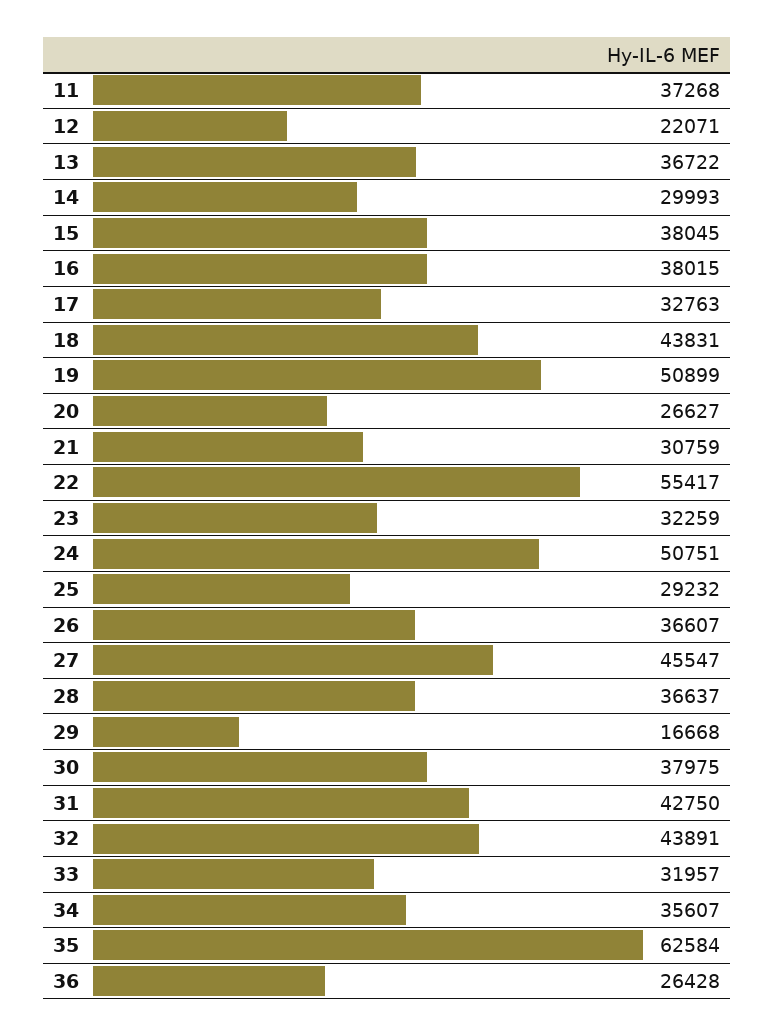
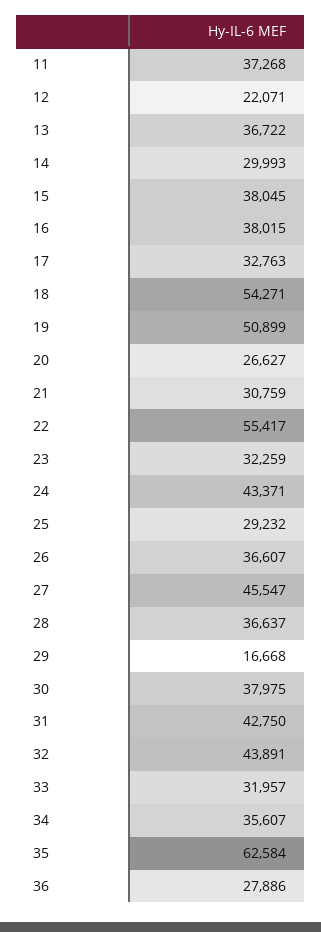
18: 43831 -> 54271
24: 50751 -> 43371
36: 26428 -> 27886

